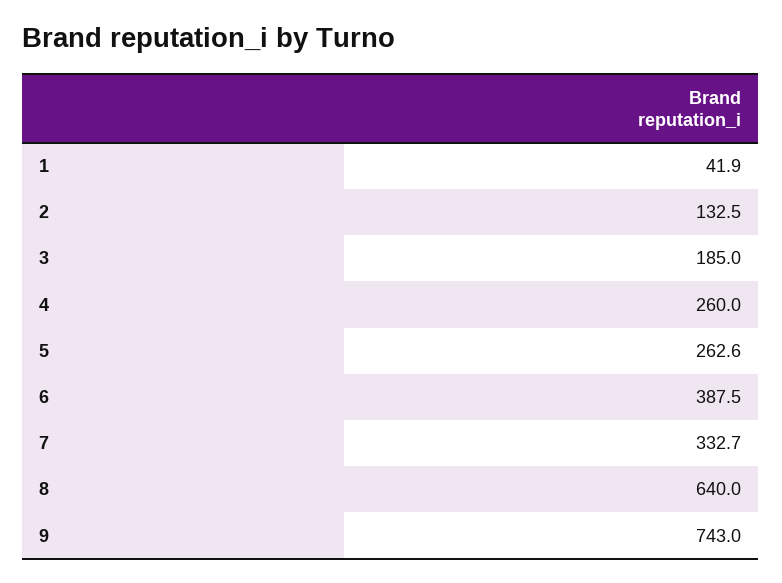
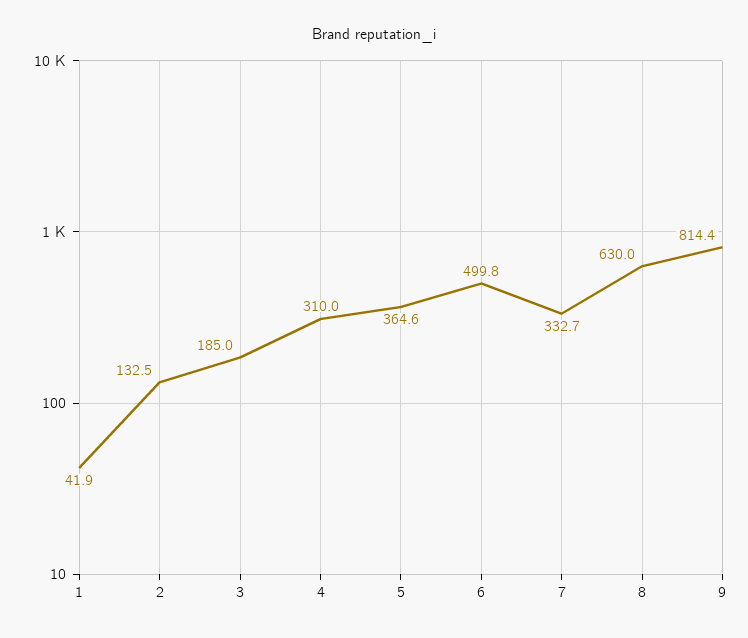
4: 260 -> 310
5: 262.6 -> 364.6
6: 387.5 -> 499.8
8: 640 -> 630
9: 743 -> 814.4

